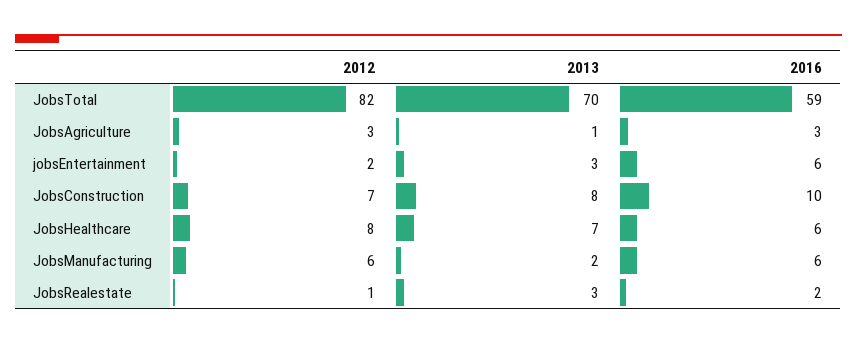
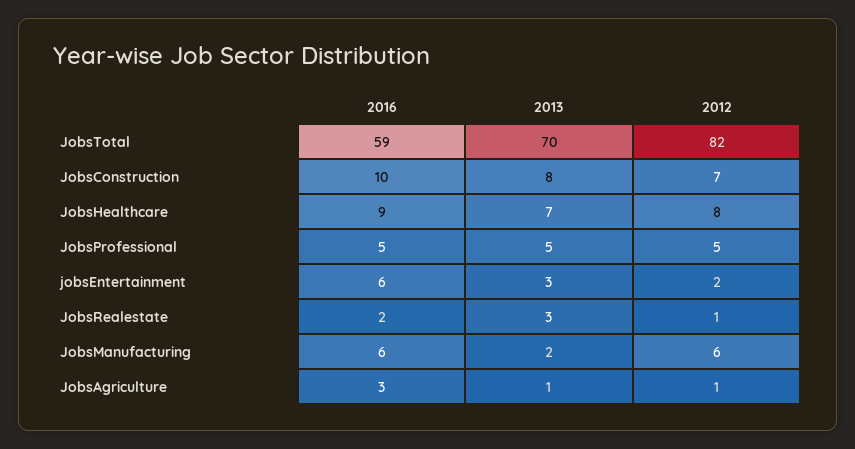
2012, JobsAgriculture: 3 -> 1
2016, JobsHealthcare: 6 -> 9
2016, JobsProfessional: none -> 5
2013, JobsProfessional: none -> 5
2012, JobsProfessional: none -> 5

